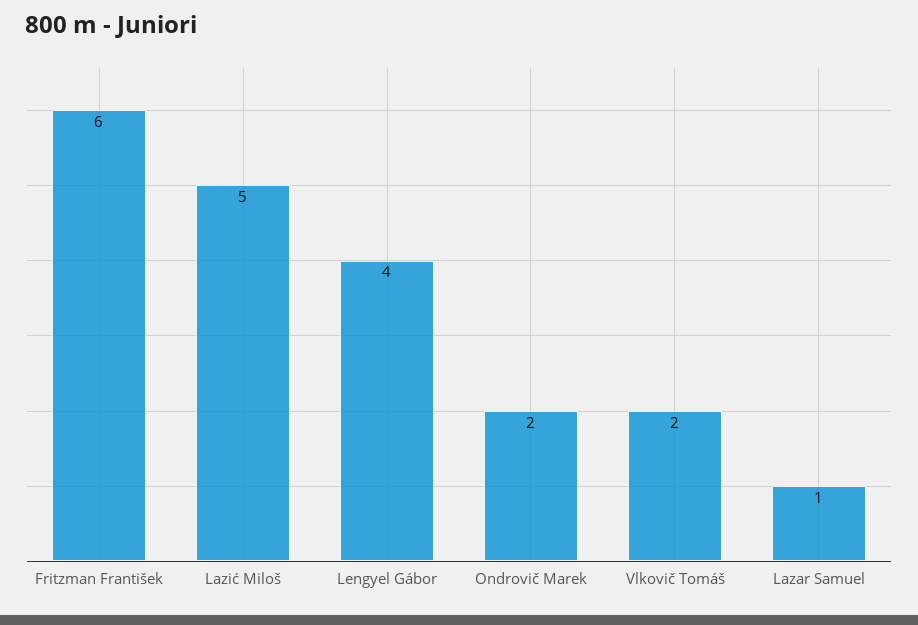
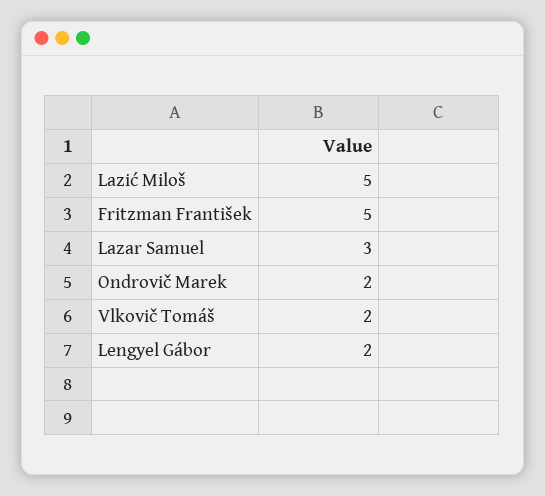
Fritzman František: 6 -> 5
Lengyel Gábor: 4 -> 2
Lazar Samuel: 1 -> 3

